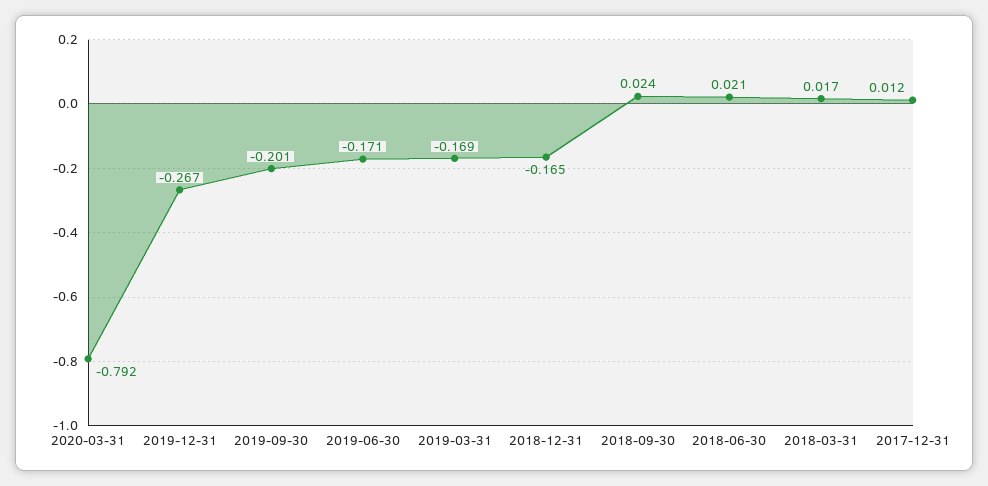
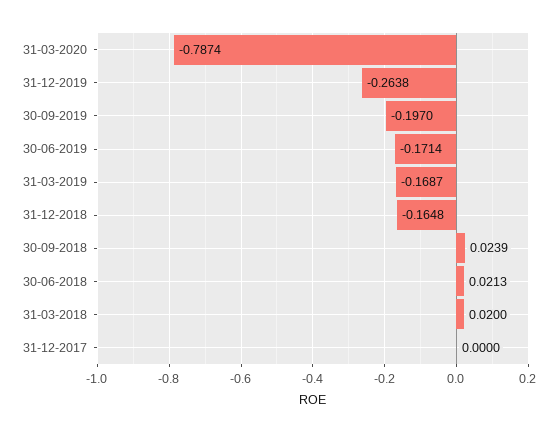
2020-03-31: -0.792 -> -0.7874
2019-12-31: -0.267 -> -0.2638
2019-09-30: -0.201 -> -0.197
2018-03-31: 0.017 -> 0.02
2017-12-31: 0.012 -> 0

